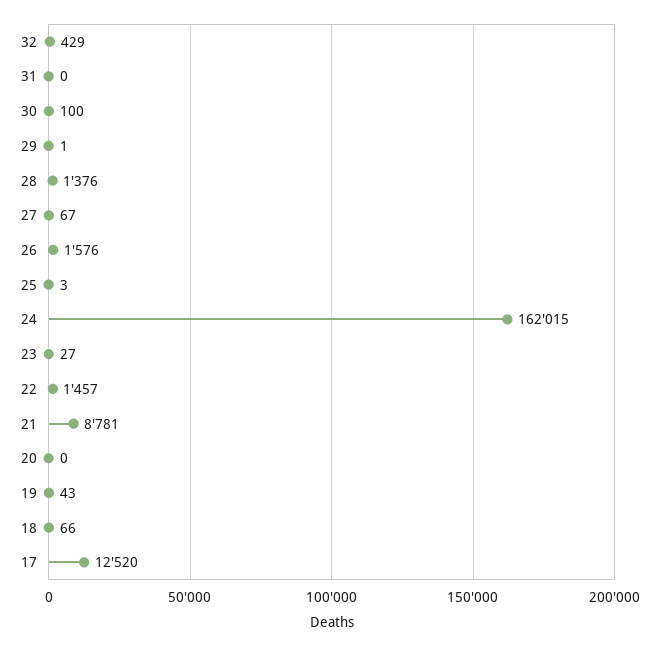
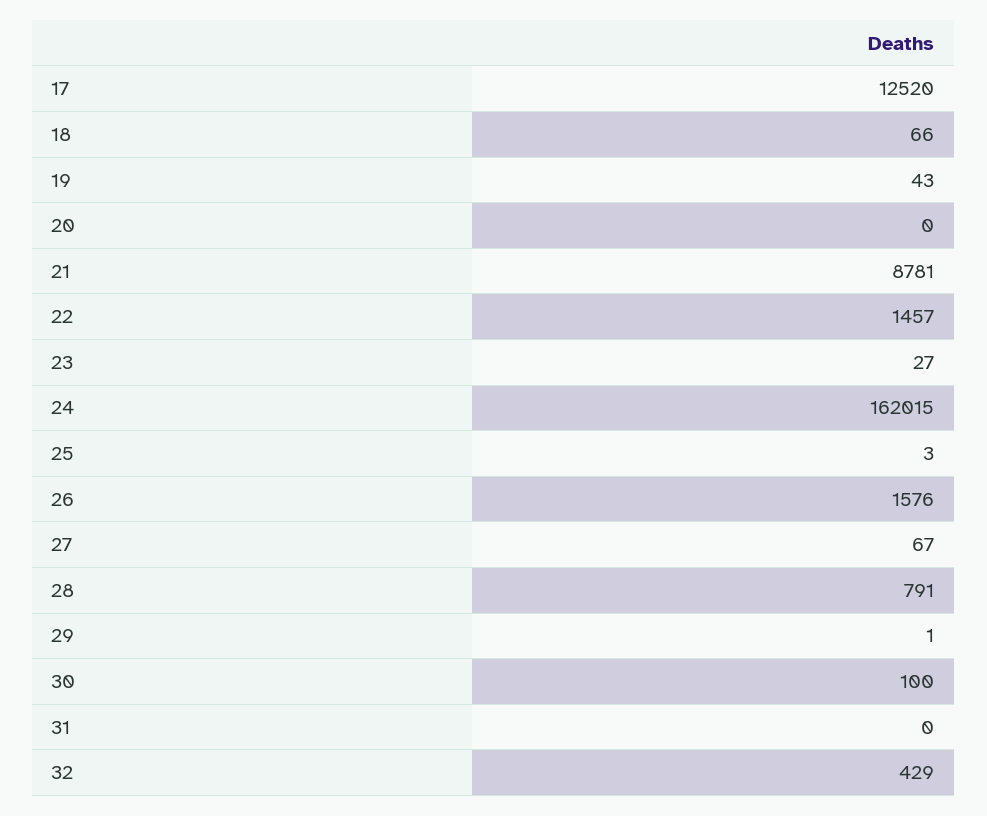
28: 1376 -> 791

